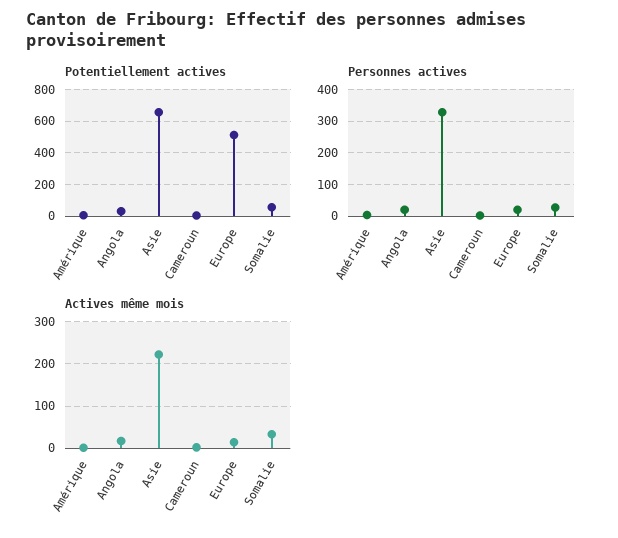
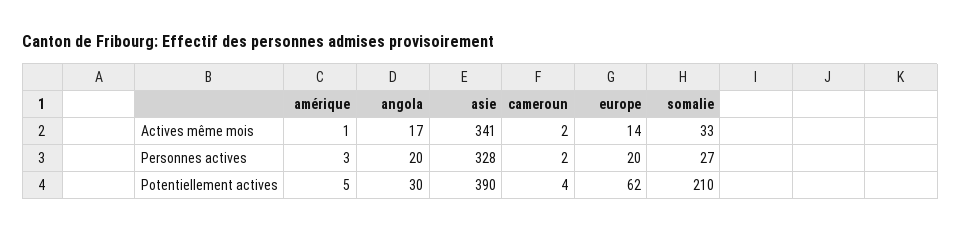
Potentiellement actives, Asie: 650 -> 390
Potentiellement actives, Europe: 500 -> 62
Potentiellement actives, Somalie: 50 -> 210
Actives même mois, Asie: 220 -> 341

